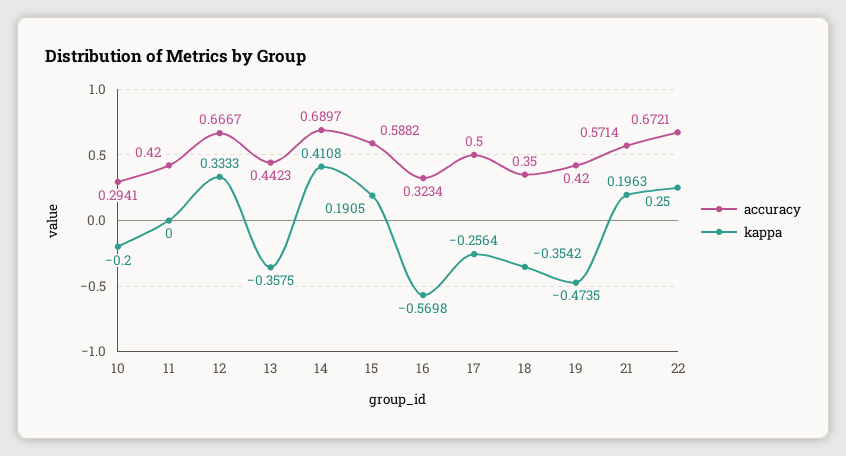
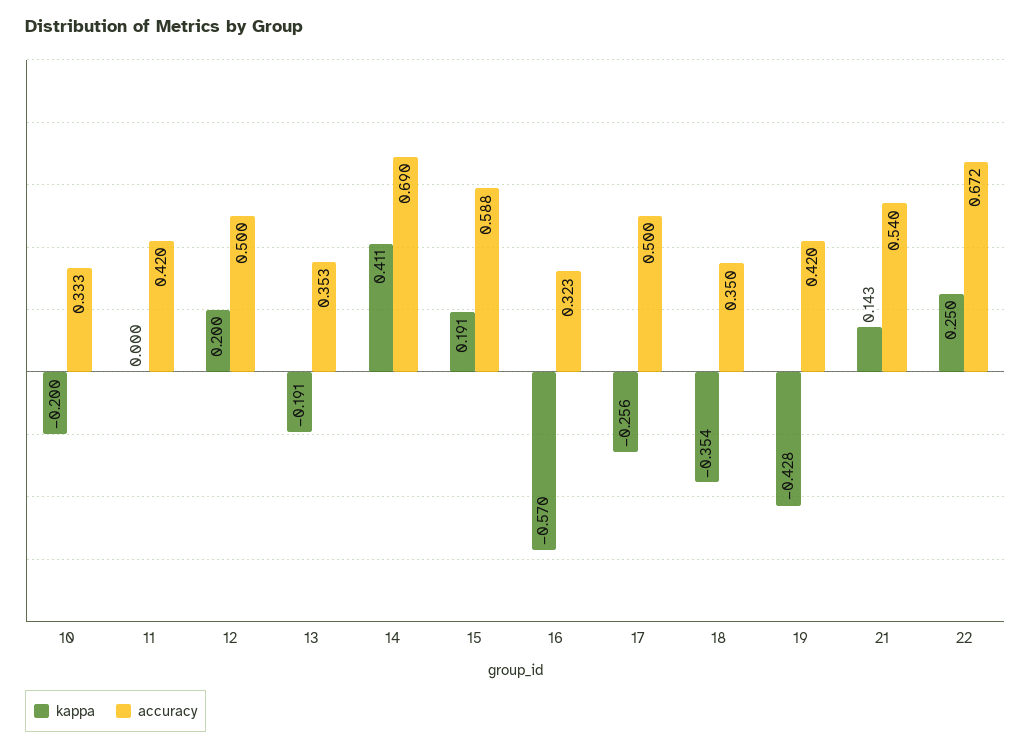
accuracy, 10: 0.2941 -> 0.333
accuracy, 12: 0.6667 -> 0.5
kappa, 12: 0.3333 -> 0.2
accuracy, 13: 0.4423 -> 0.353
kappa, 13: -0.3575 -> -0.191
kappa, 19: -0.4735 -> -0.428
accuracy, 21: 0.5714 -> 0.54
kappa, 21: 0.1963 -> 0.143

